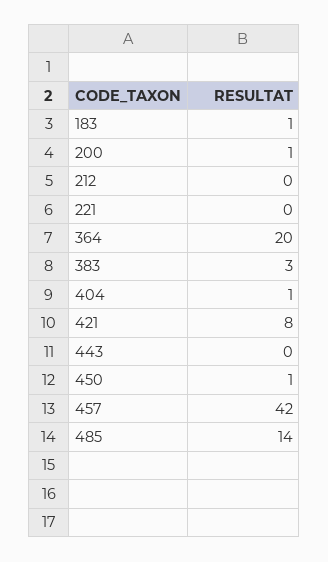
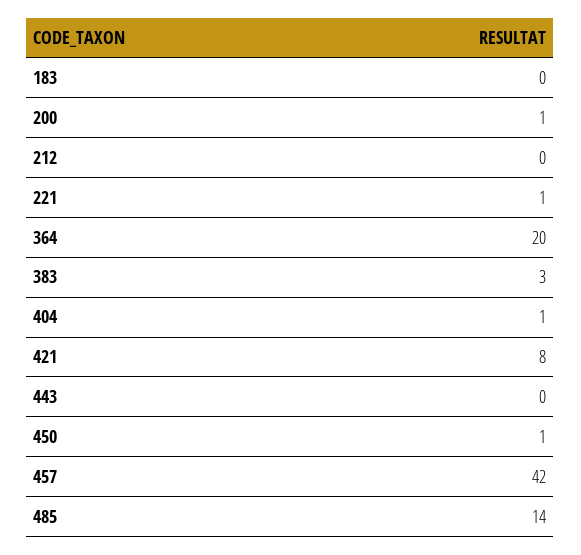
183: 1 -> 0
221: 0 -> 1

